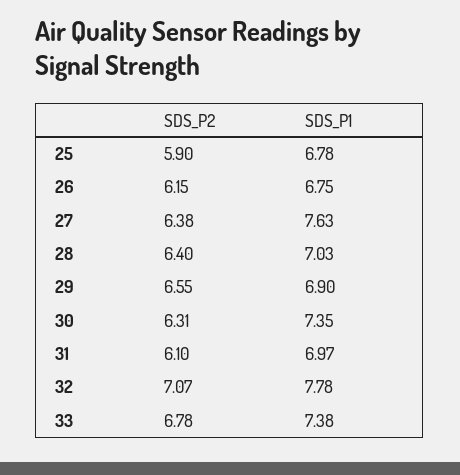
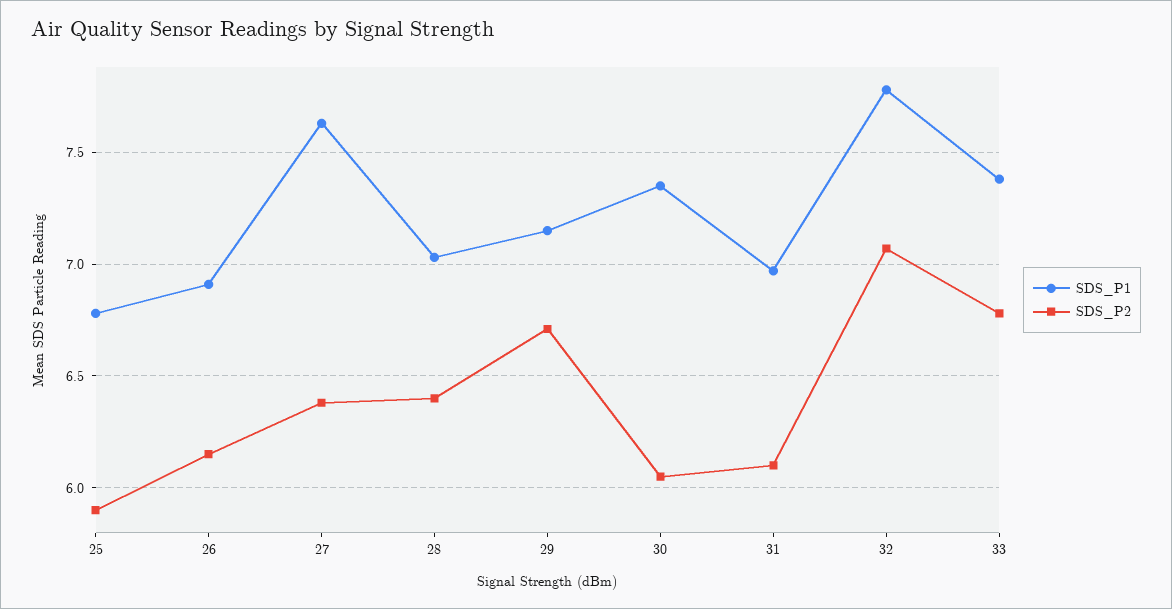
SDS_P1, 26: 6.75 -> 6.9
SDS_P2, 29: 6.55 -> 6.7
SDS_P1, 29: 6.9 -> 7.15
SDS_P2, 30: 6.31 -> 6.05

